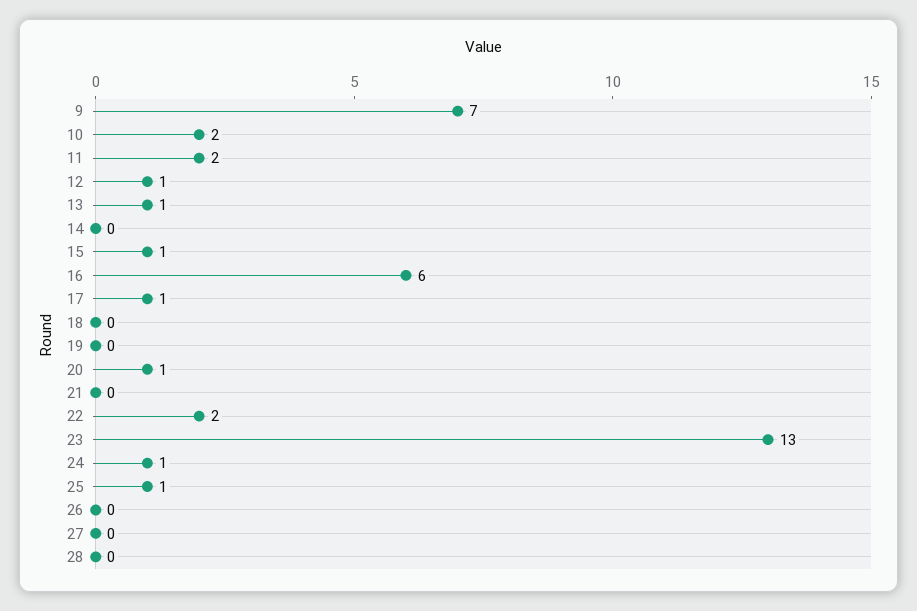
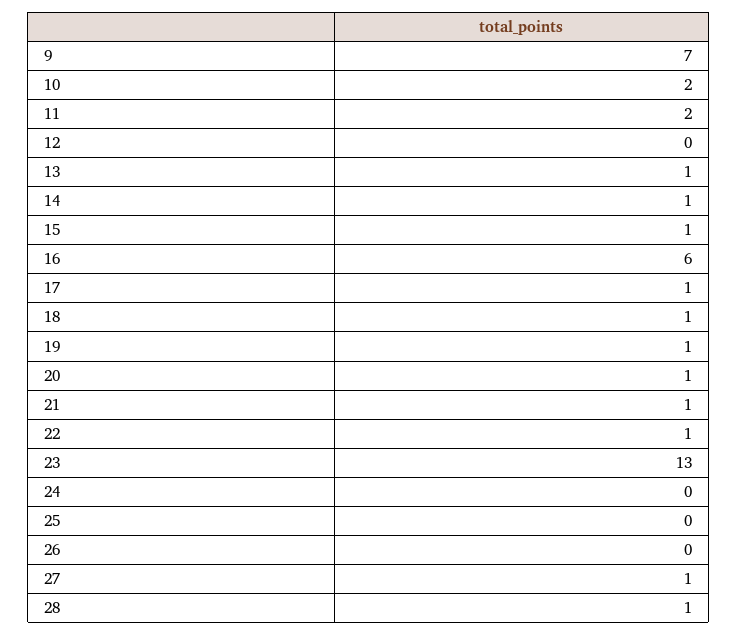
12: 1 -> 0
14: 0 -> 1
18: 0 -> 1
19: 0 -> 1
21: 0 -> 1
22: 2 -> 1
24: 1 -> 0
25: 1 -> 0
27: 0 -> 1
28: 0 -> 1

